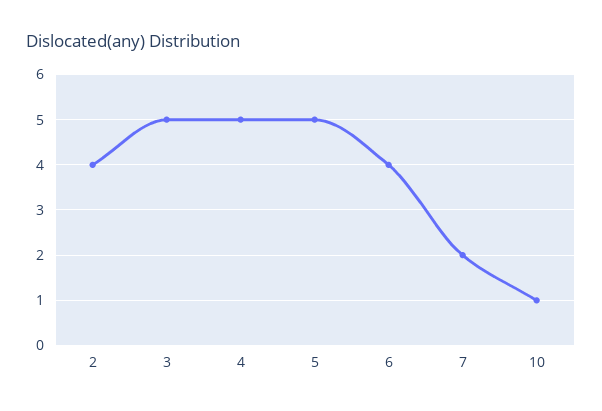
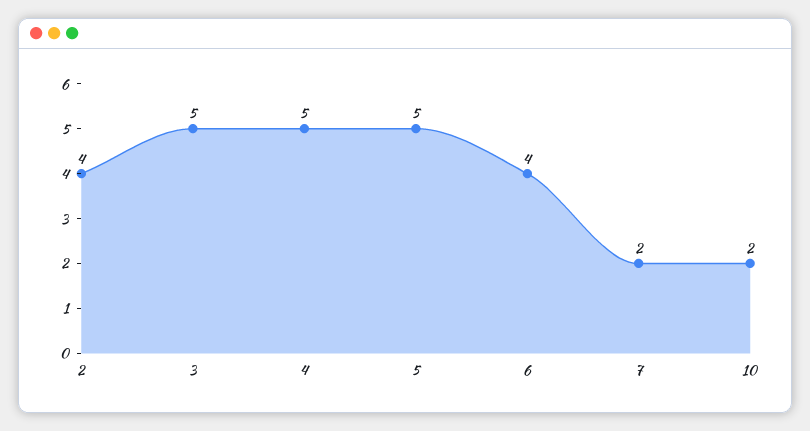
10: 1 -> 2

